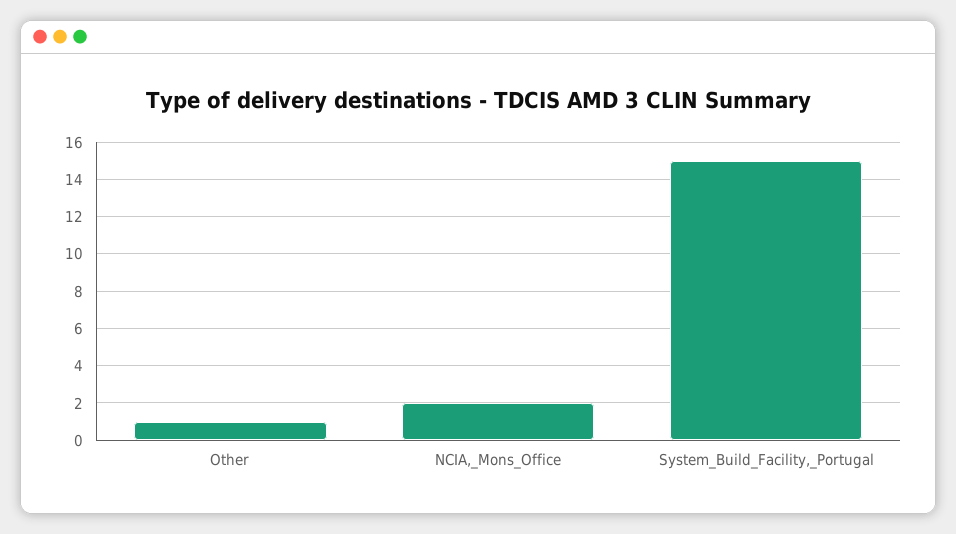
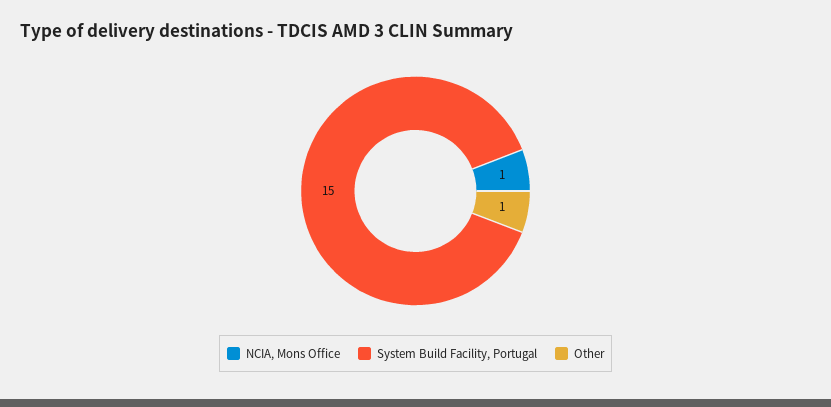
NCIA,_Mons_Office: 2 -> 1

